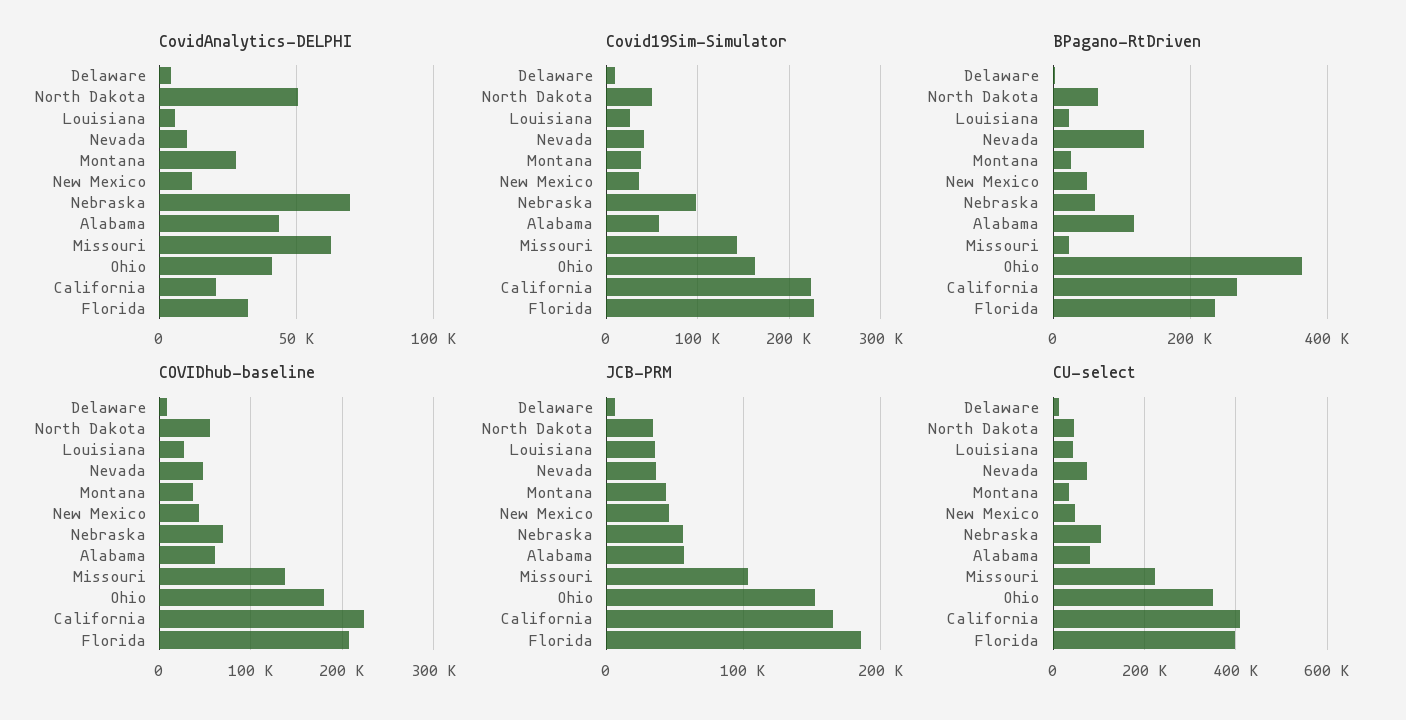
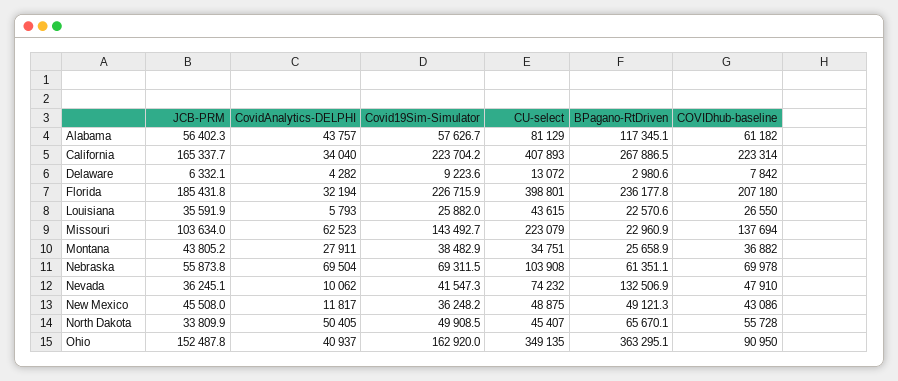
CovidAnalytics-DELPHI, California: 20000 -> 34040
Covid19Sim-Simulator, Nebraska: 100000 -> 69311.5
COVIDhub-baseline, Ohio: 180000 -> 90950

